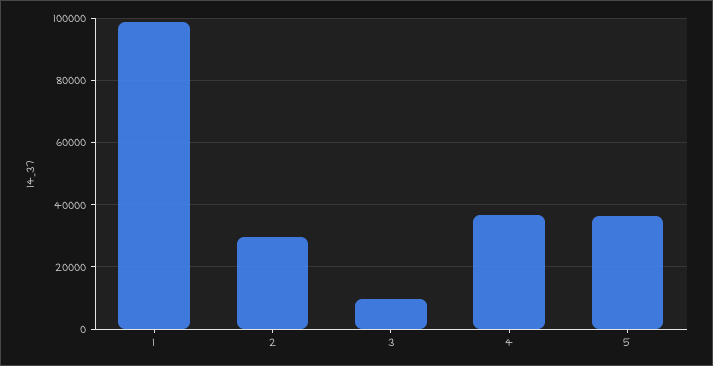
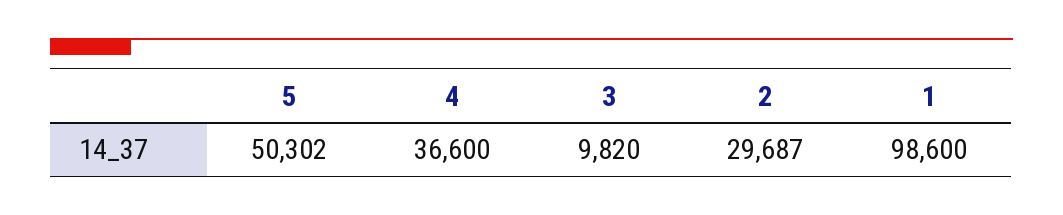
5: 36000 -> 50302

